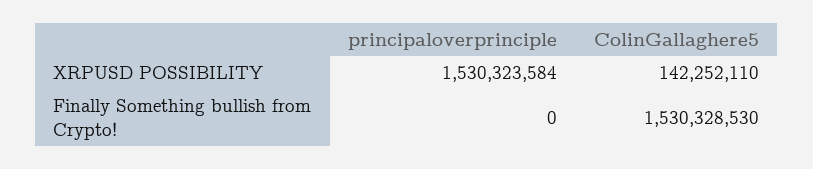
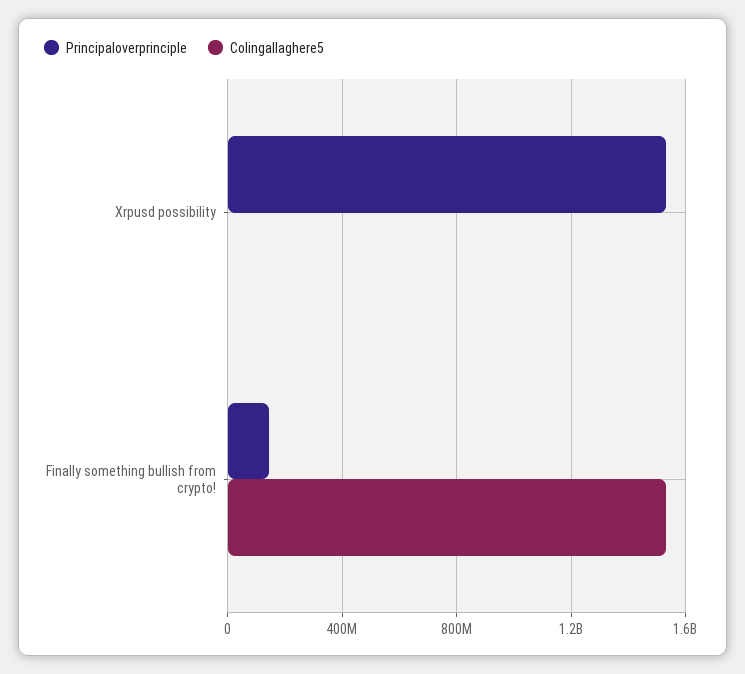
ColinGallaghere5, XRPUSD POSSIBILITY: 142252110 -> 0
principaloverprinciple, Finally Something bullish from Crypto!: 0 -> 150000000

